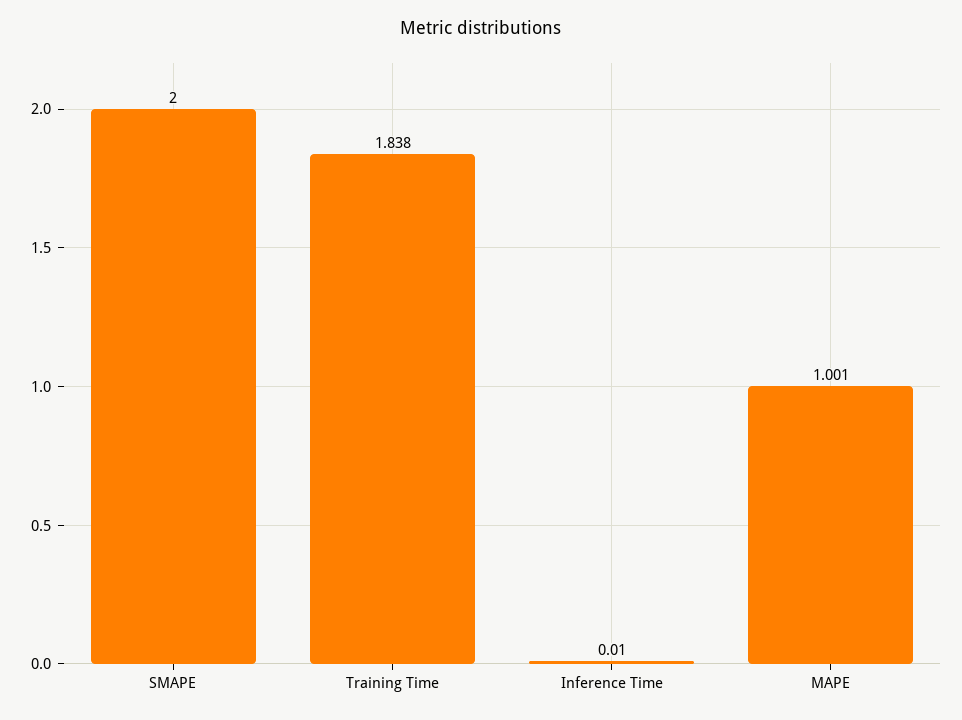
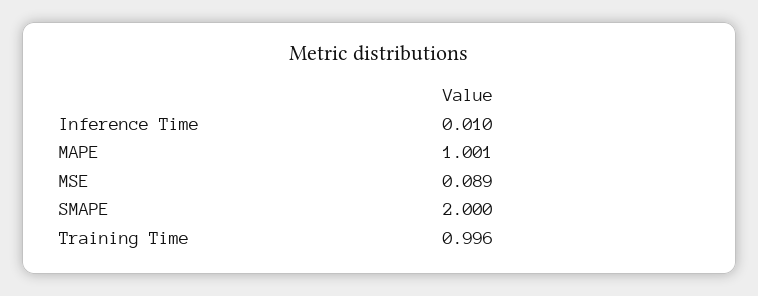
Training Time: 1.838 -> 0.996
MSE: none -> 0.089

